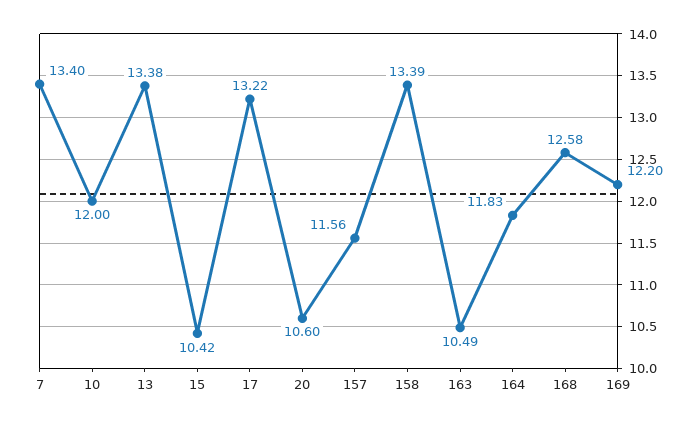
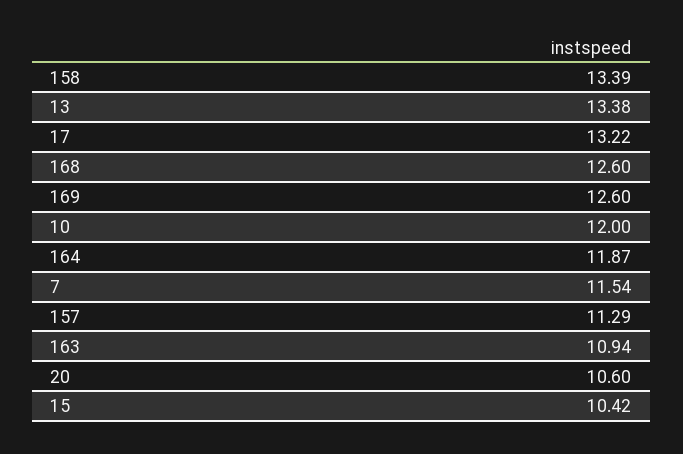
7: 13.4 -> 11.54
157: 11.56 -> 11.29
163: 10.49 -> 10.94
164: 11.83 -> 11.87
168: 12.58 -> 12.6
169: 12.2 -> 12.6

